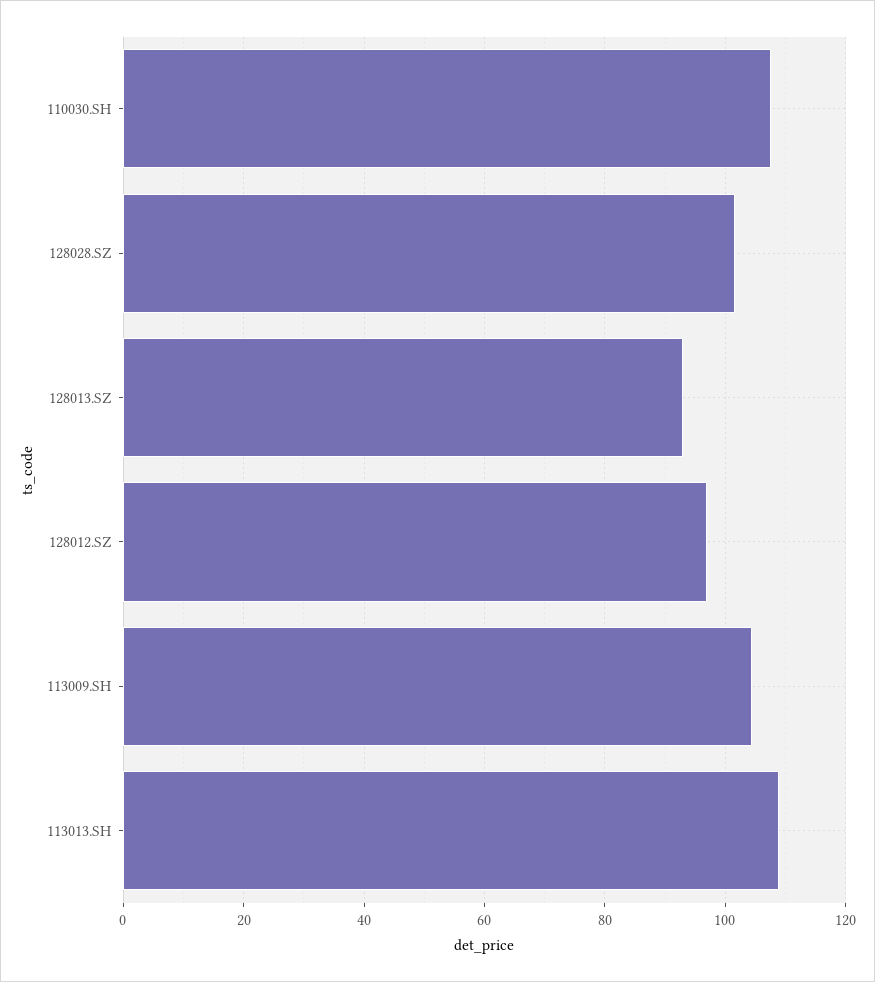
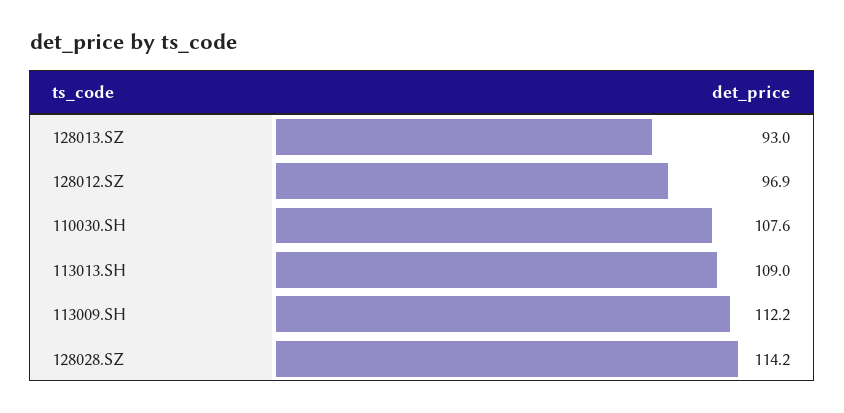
128028.SZ: 102 -> 114.2
113009.SH: 104 -> 112.2

